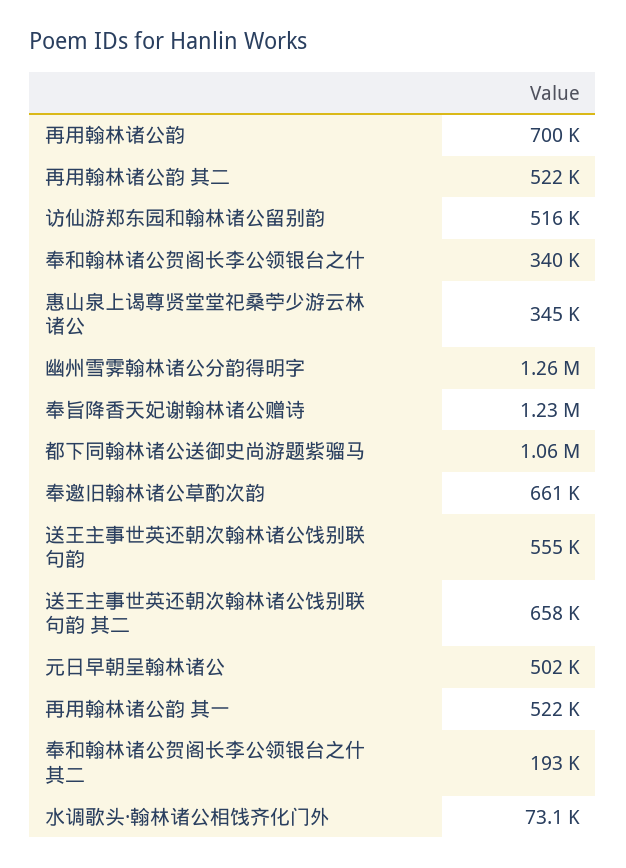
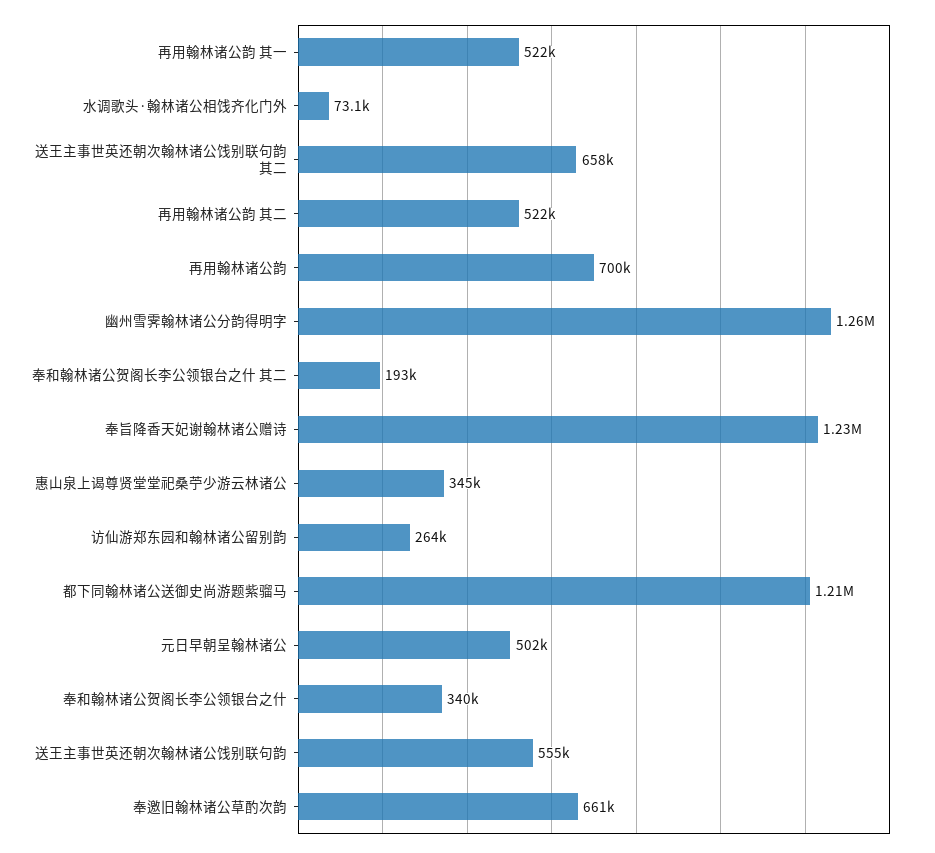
访仙游郑东园和翰林诸公留别韵: 516000 -> 264000
都下同翰林诸公送御史尚游题紫骝马: 1060000 -> 1210000

